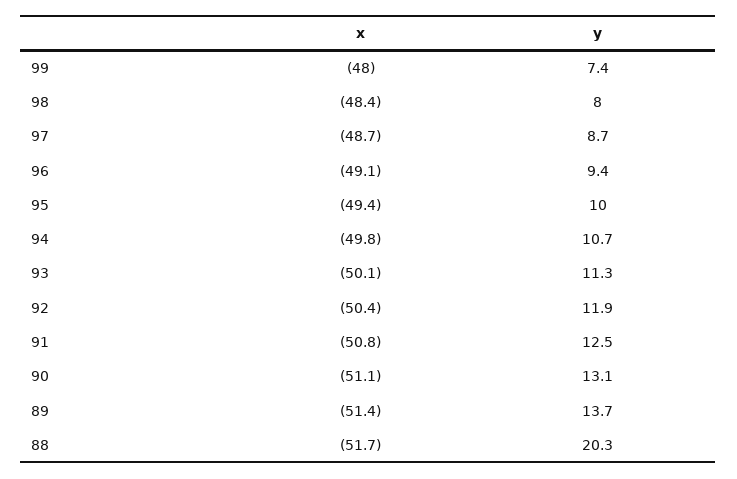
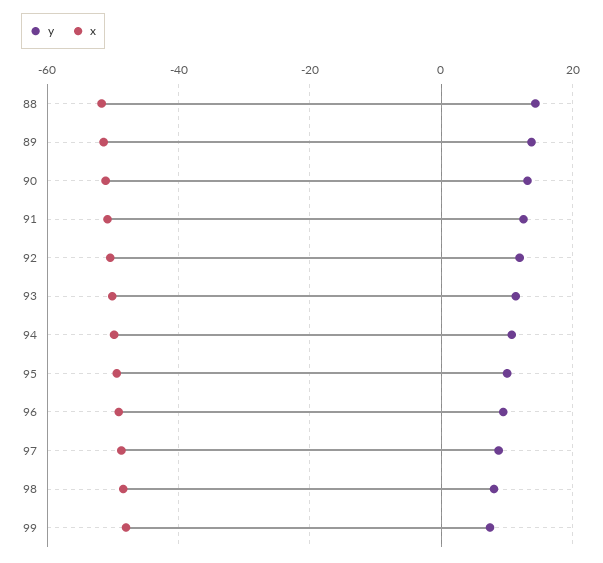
y, 88: 20.3 -> 14

